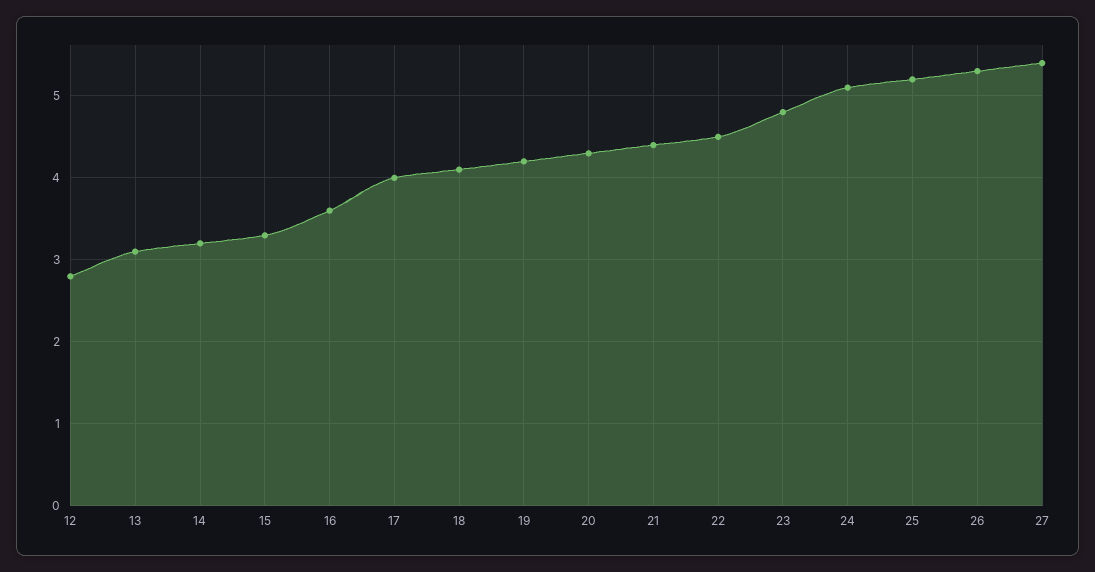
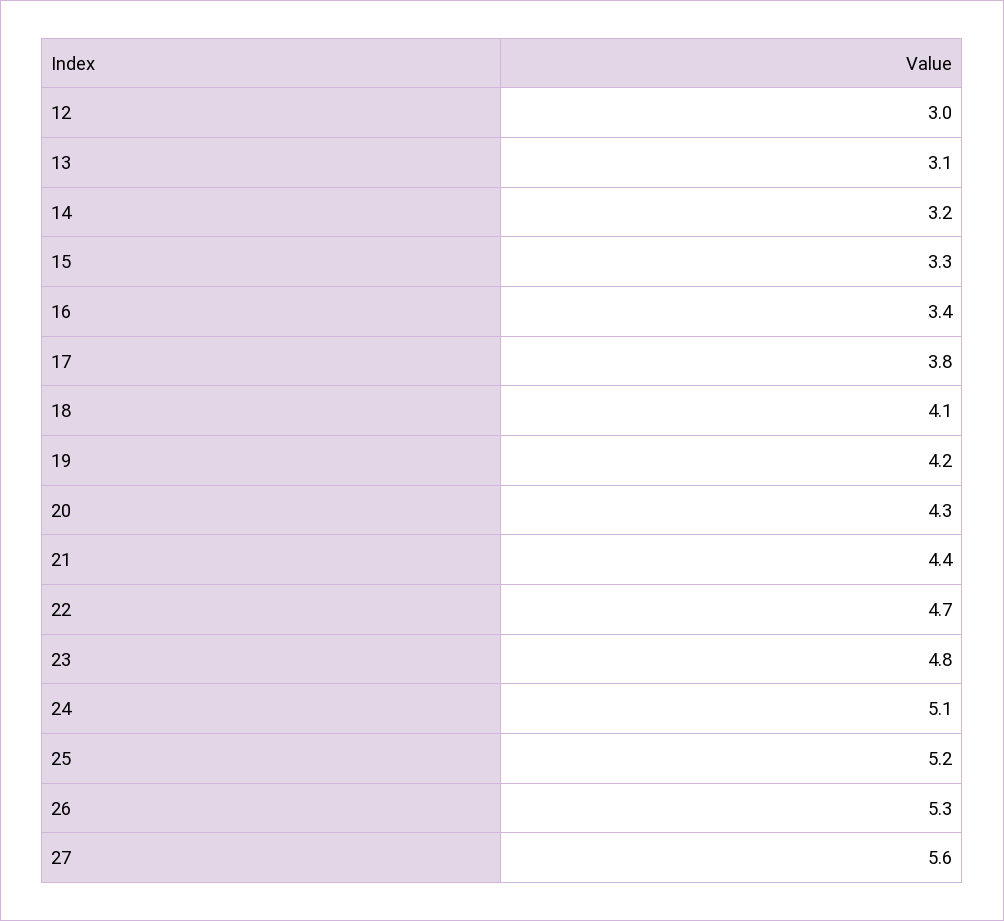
12: 2.8 -> 3
16: 3.6 -> 3.4
17: 4 -> 3.8
22: 4.5 -> 4.7
27: 5.4 -> 5.6

